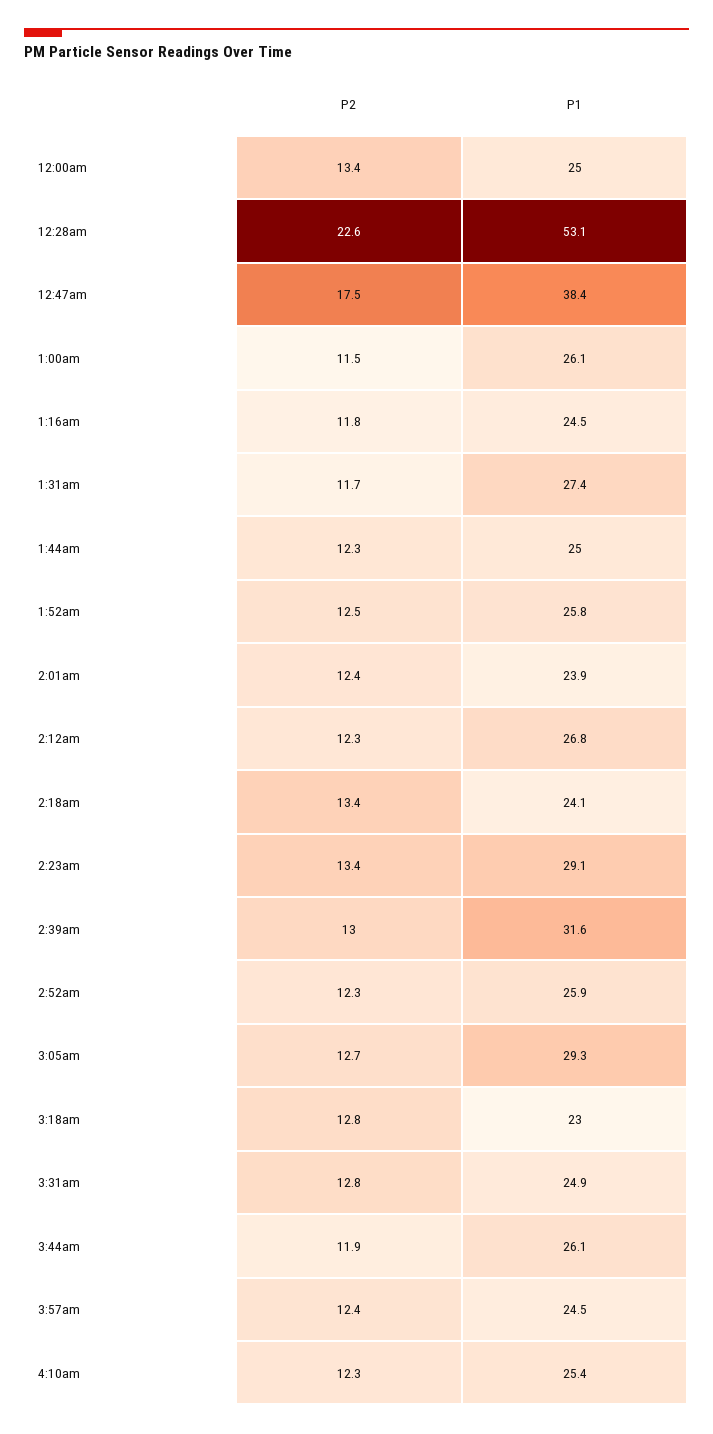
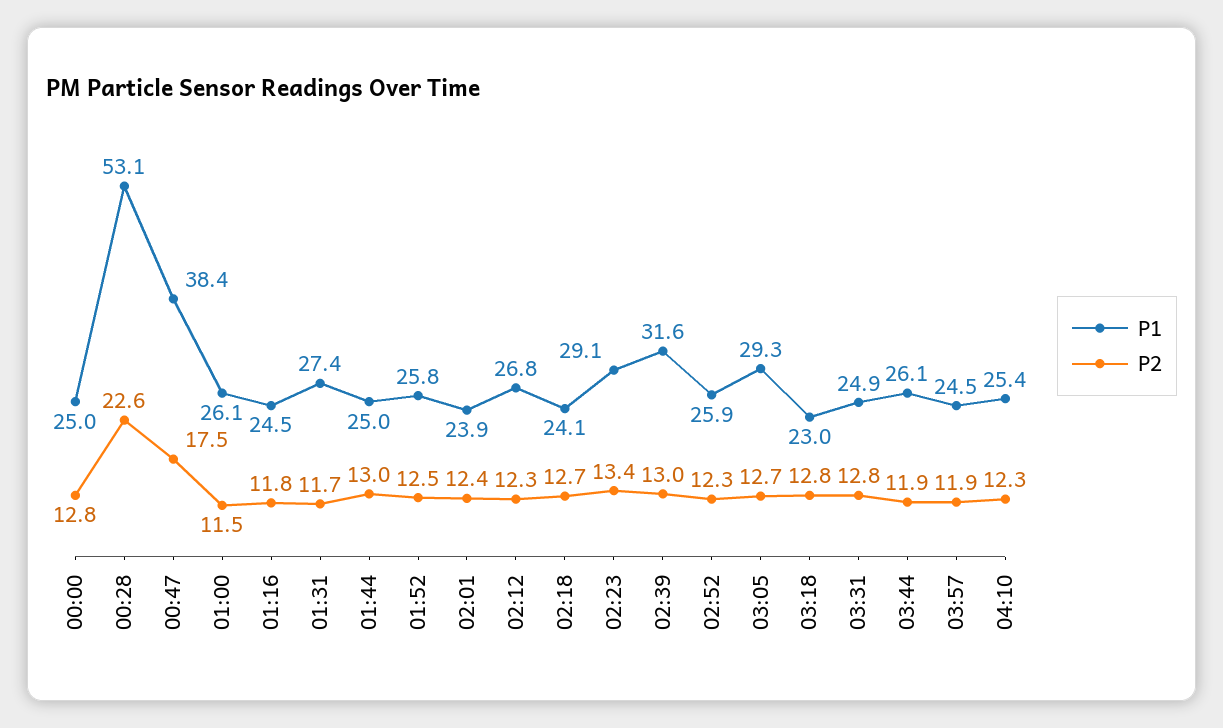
P2, 12:00am: 13.4 -> 12.8
P2, 1:44am: 12.3 -> 13
P2, 2:18am: 13.4 -> 12.7
P2, 3:57am: 12.4 -> 11.9

